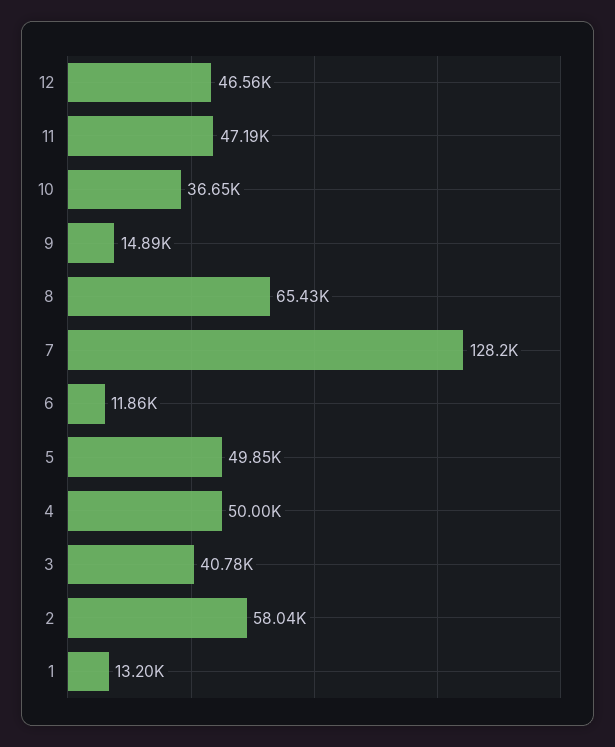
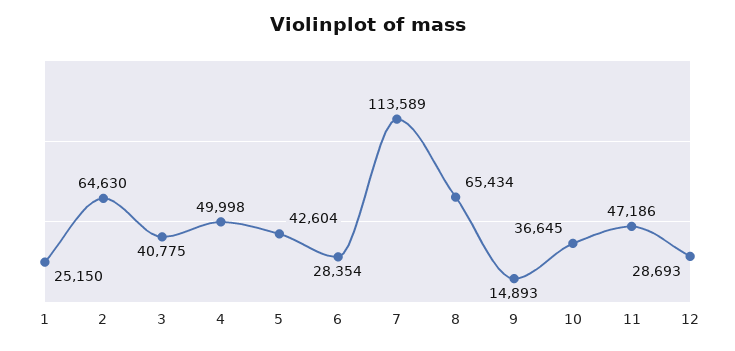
12: 46560 -> 28693
7: 128200 -> 113589
6: 11860 -> 28354
5: 49850 -> 42604
2: 58040 -> 64630
1: 13200 -> 25150

